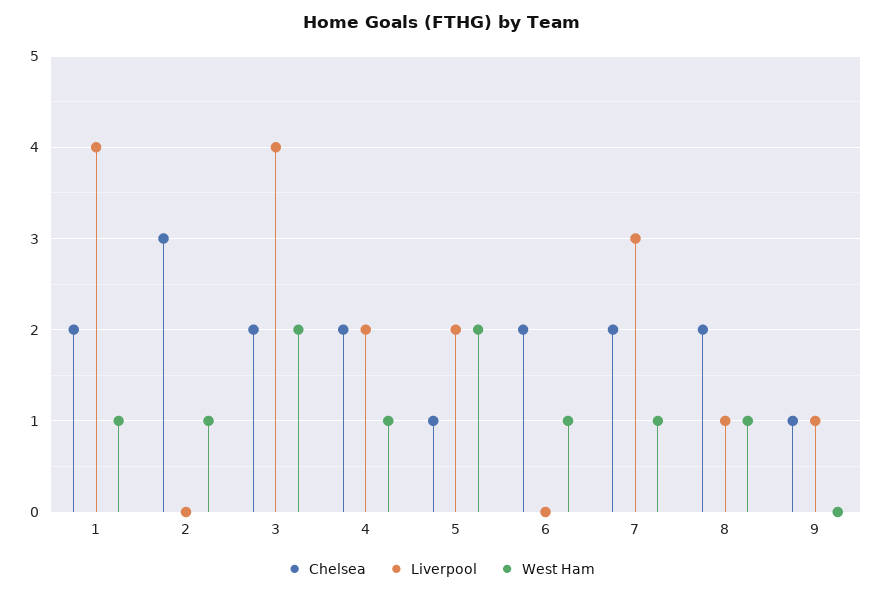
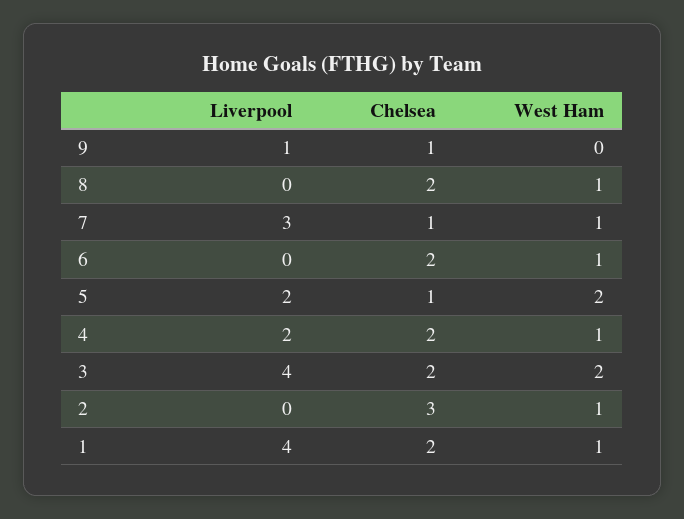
Chelsea, 7: 2 -> 1
Liverpool, 8: 1 -> 0

